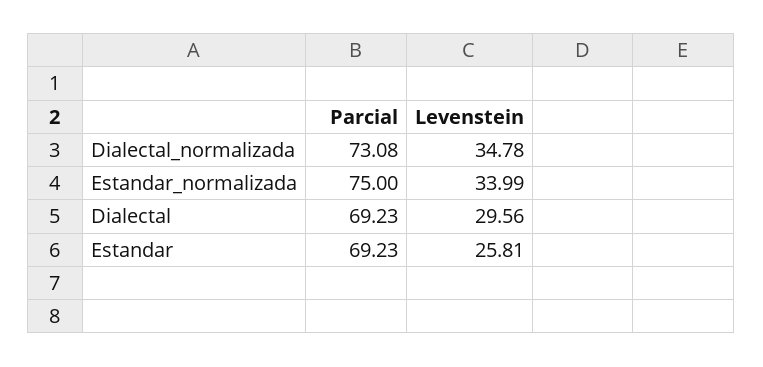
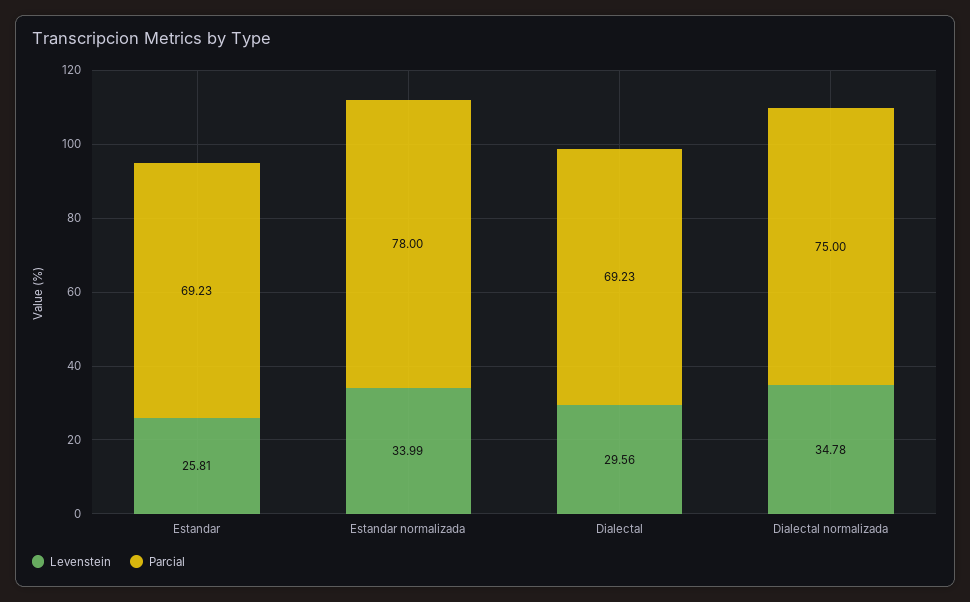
Parcial, Dialectal_normalizada: 73.08 -> 75
Parcial, Estandar_normalizada: 75 -> 78

